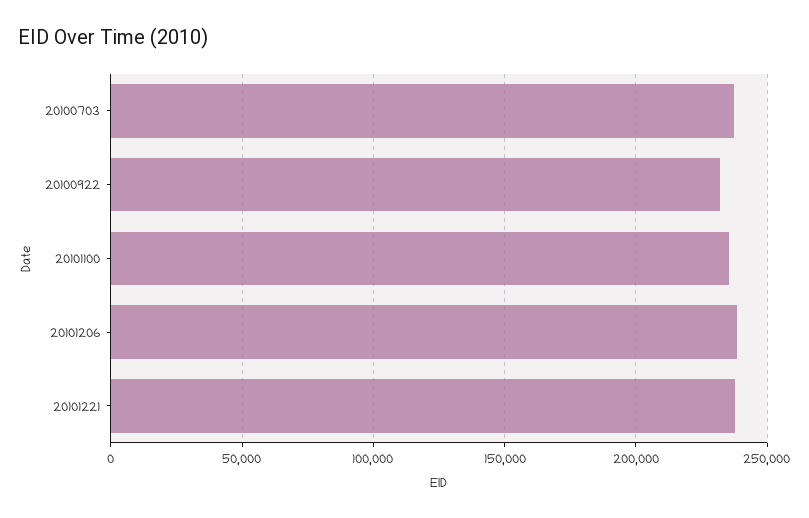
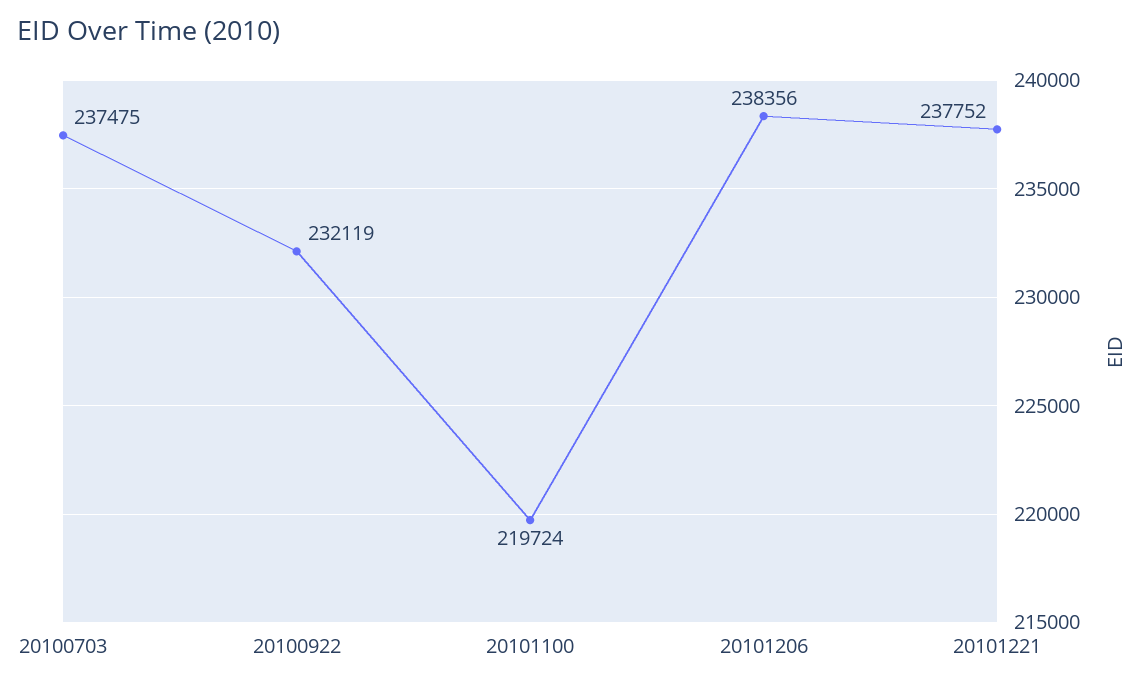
20101100: 235000 -> 219724

